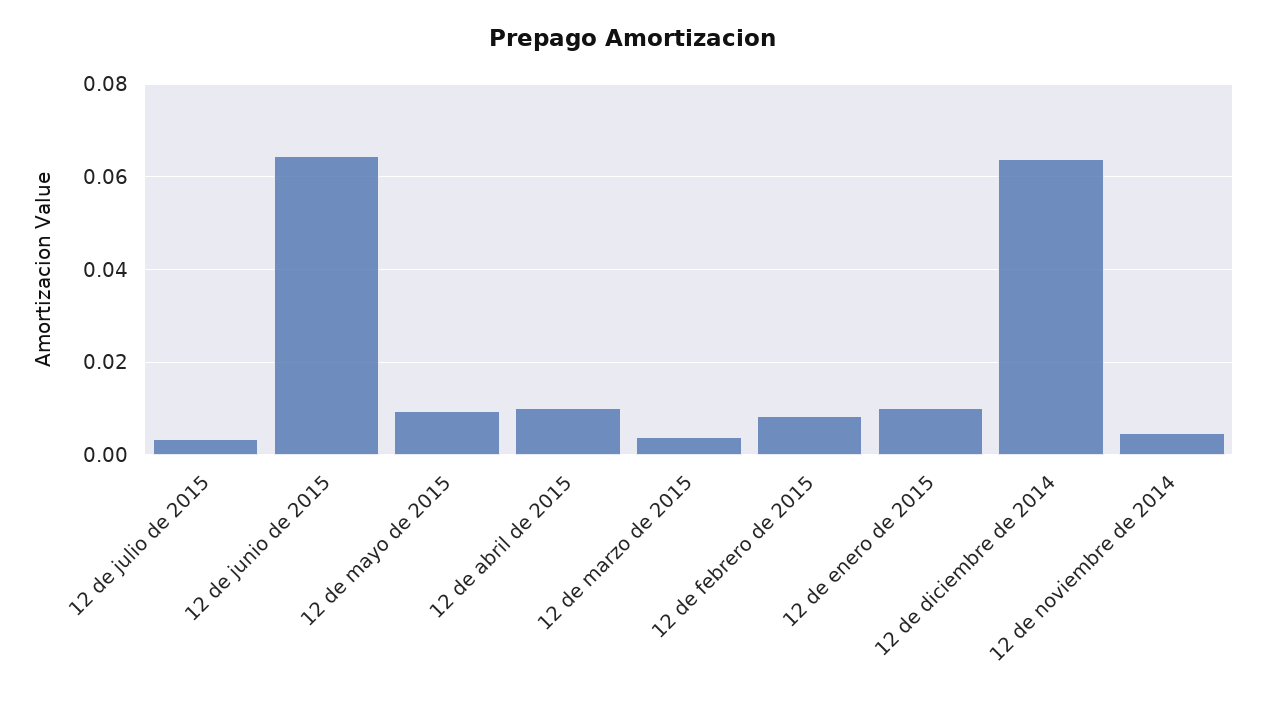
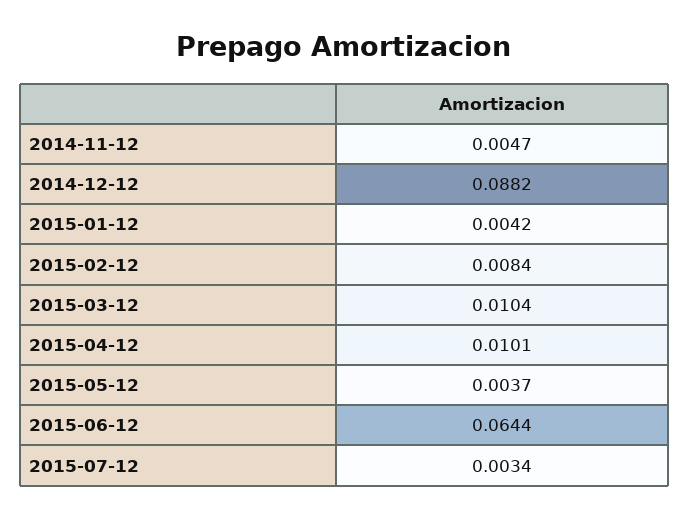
12 de mayo de 2015: 0.01 -> 0.0037
12 de marzo de 2015: 0.004 -> 0.0104
12 de enero de 2015: 0.01 -> 0.0042
12 de diciembre de 2014: 0.064 -> 0.0882

